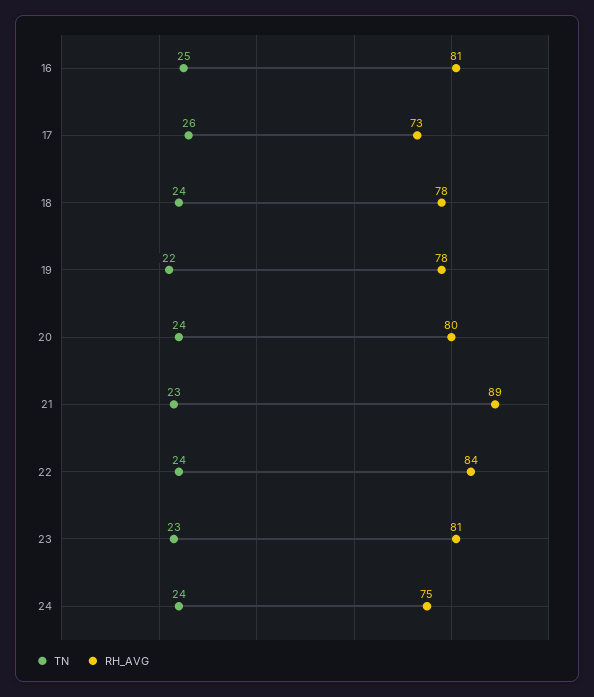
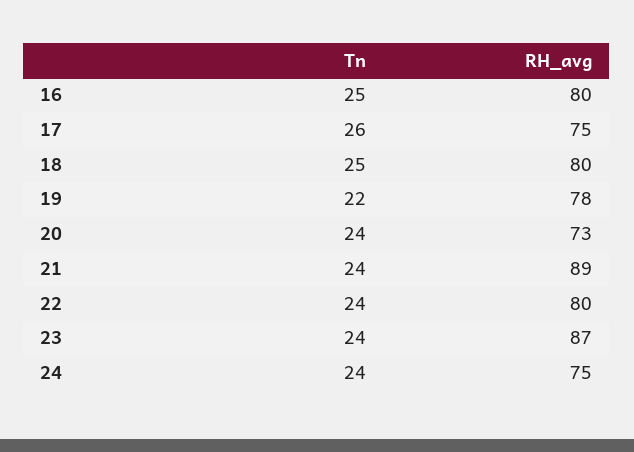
RH_AVG, 16: 81 -> 80
RH_AVG, 17: 73 -> 75
TN, 18: 24 -> 25
RH_AVG, 18: 78 -> 80
RH_AVG, 20: 80 -> 73
TN, 21: 23 -> 24
RH_AVG, 22: 84 -> 80
TN, 23: 23 -> 24
RH_AVG, 23: 81 -> 87

